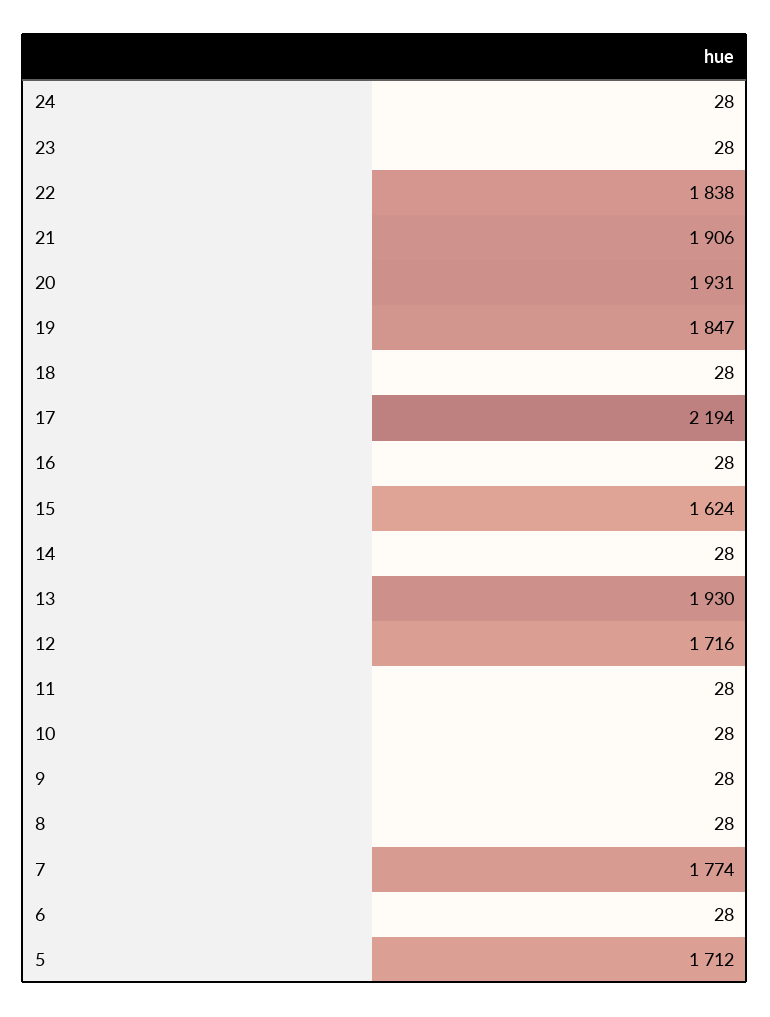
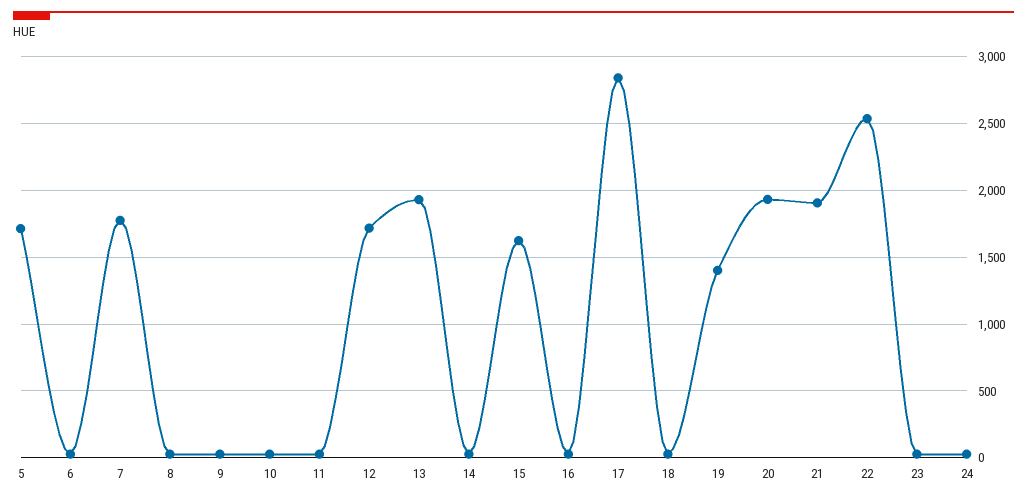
22: 1838 -> 2550
19: 1847 -> 1400
17: 2194 -> 2850

